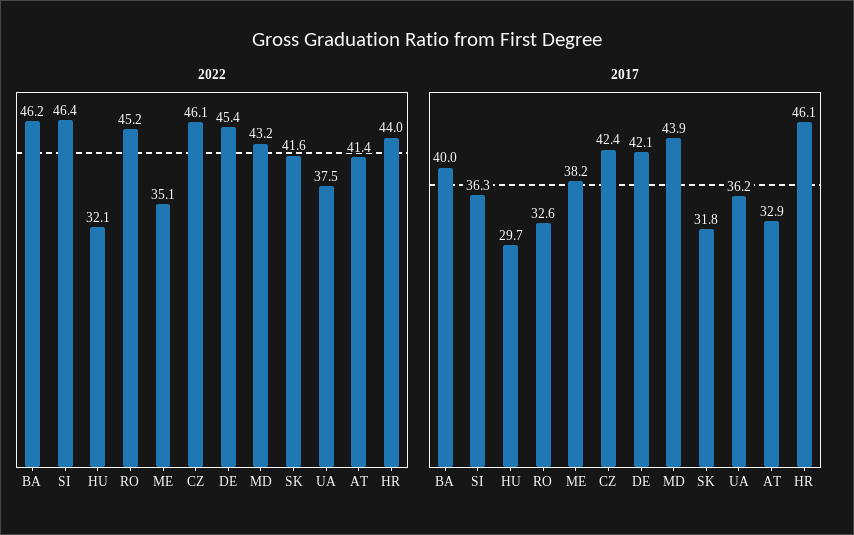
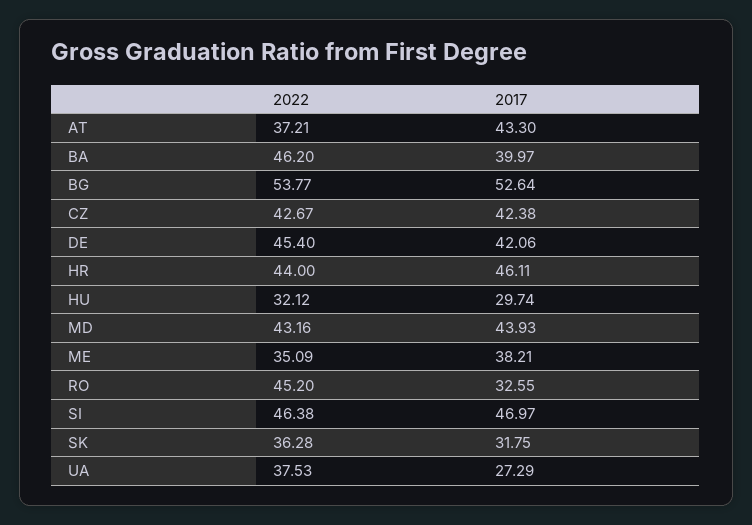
2022, CZ: 46.1 -> 42.67
2022, SK: 41.6 -> 36.28
2022, AT: 41.4 -> 37.21
2017, SI: 36.3 -> 46.97
2017, UA: 36.2 -> 27.29
2017, AT: 32.9 -> 43.3
2022, BG: none -> 53.77
2017, BG: none -> 52.64

